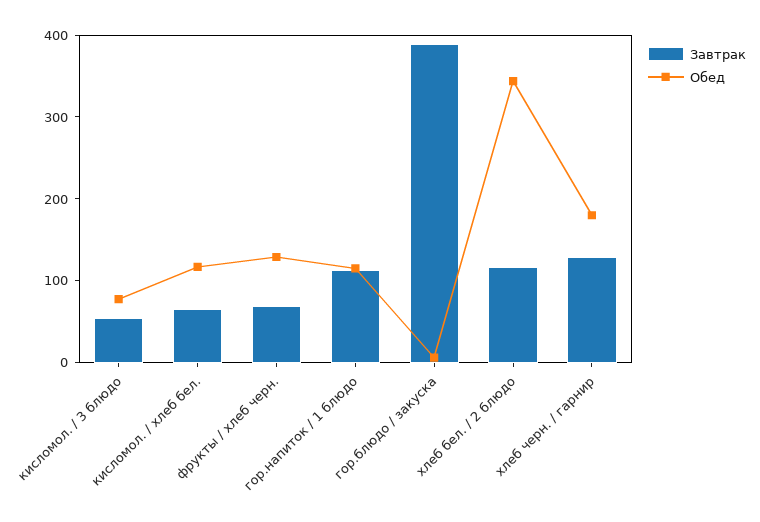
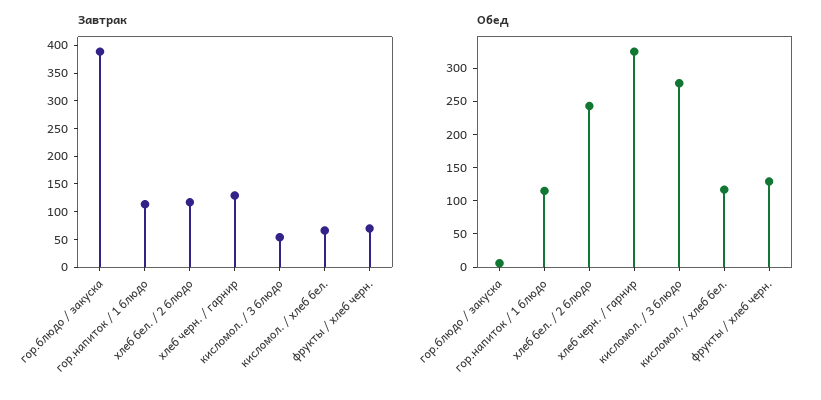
Обед, кисломол. / 3 блюдо: 80 -> 275
Обед, хлеб бел. / 2 блюдо: 340 -> 250
Обед, хлеб черн. / гарнир: 180 -> 325

